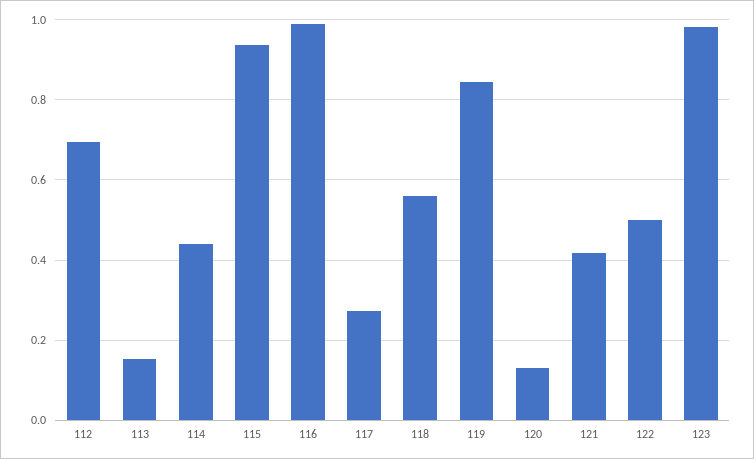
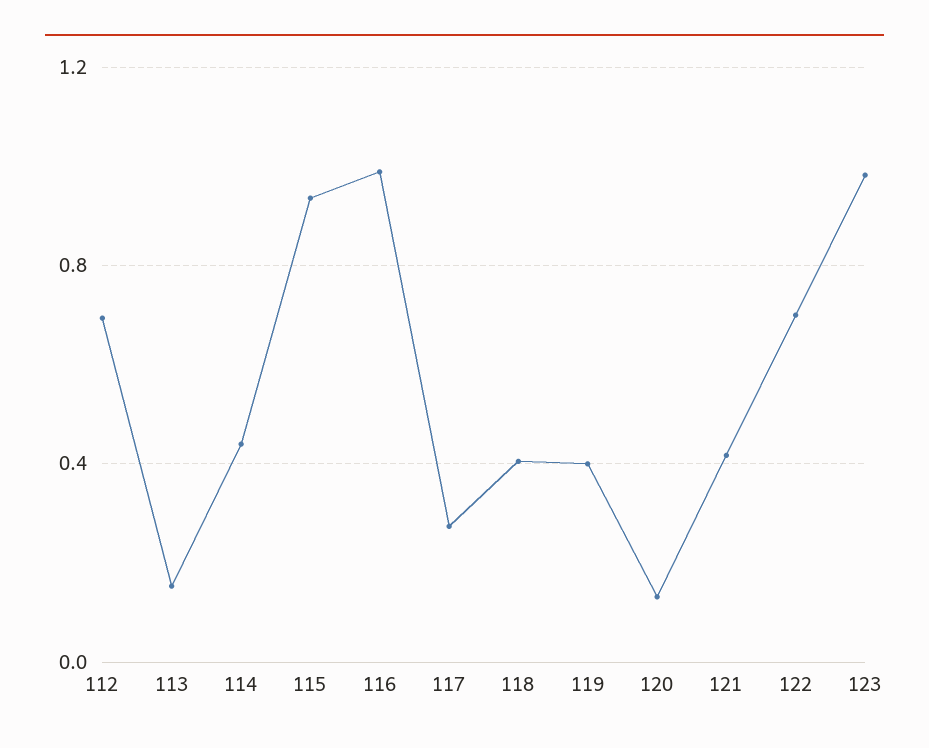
118: 0.56 -> 0.4
119: 0.84 -> 0.4
122: 0.5 -> 0.7

